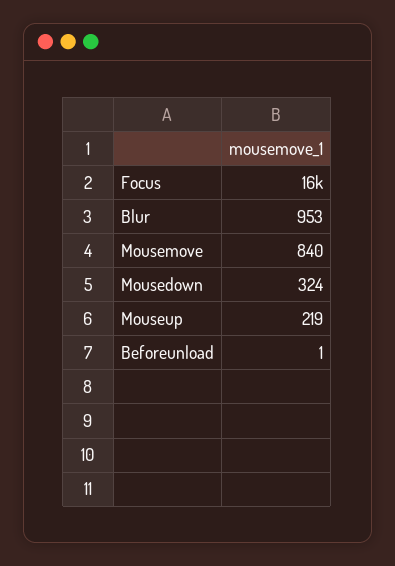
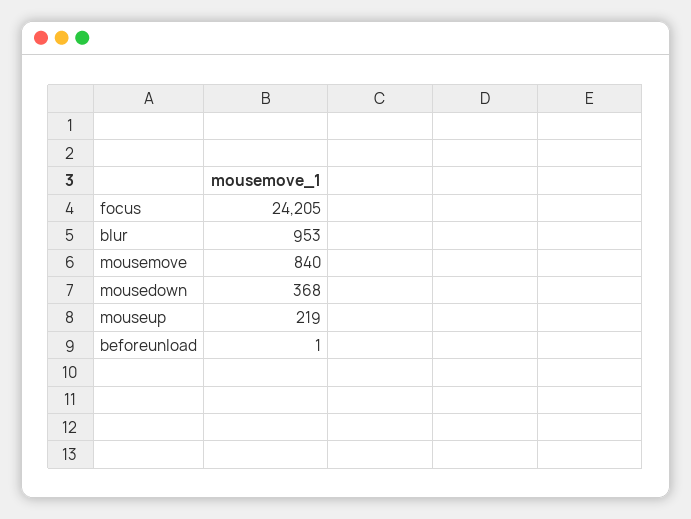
Focus: 16000 -> 24205
Mousedown: 324 -> 368

